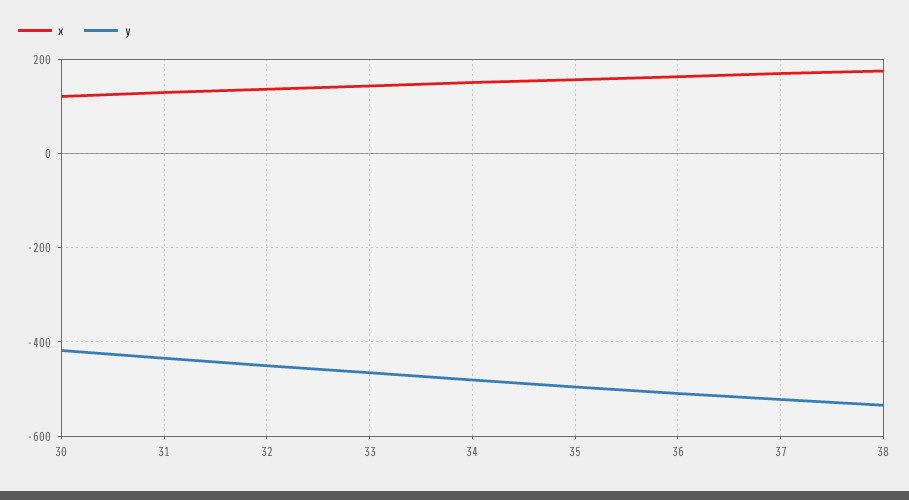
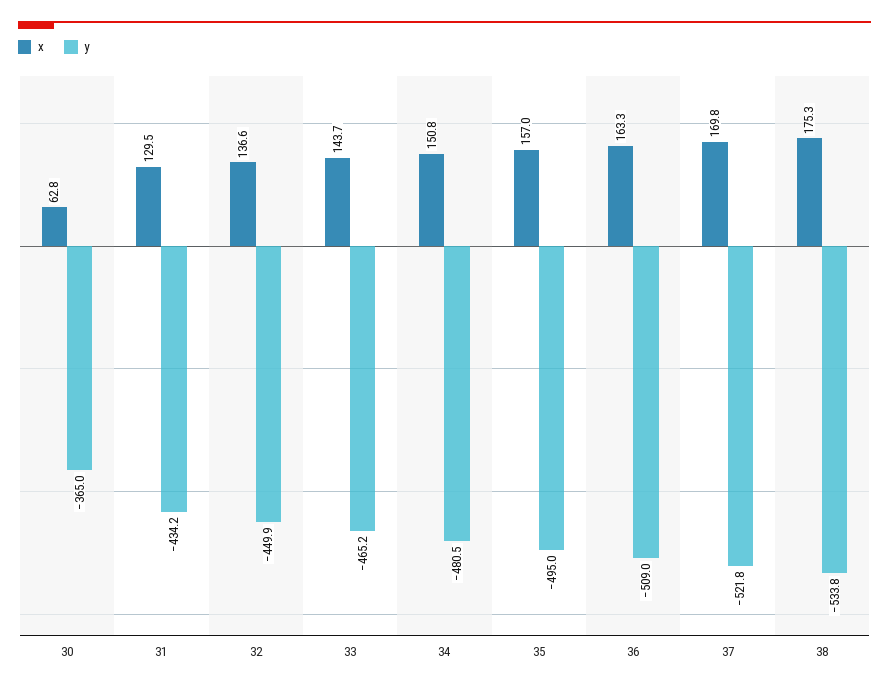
x, 30: 120 -> 62.8
y, 30: -420 -> -365

